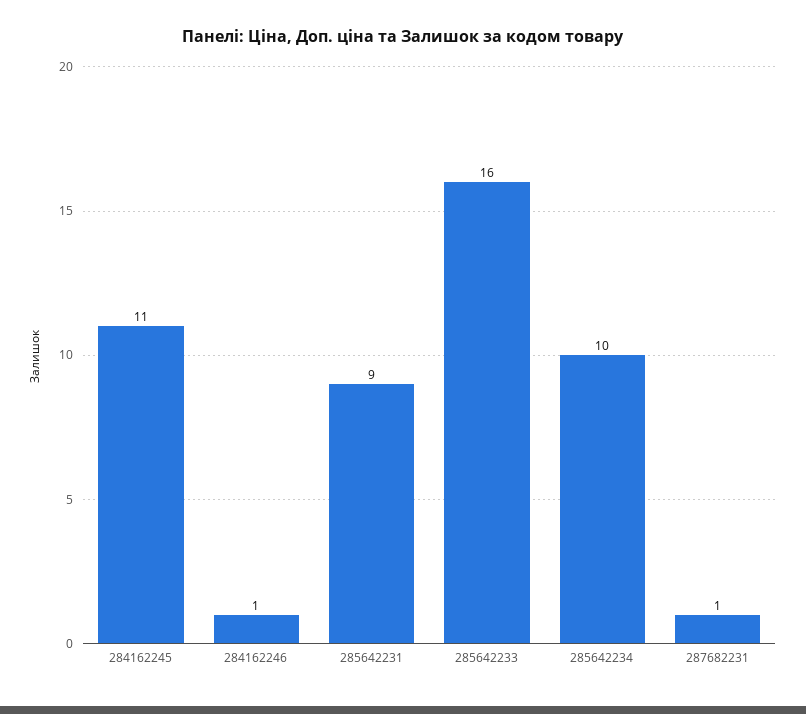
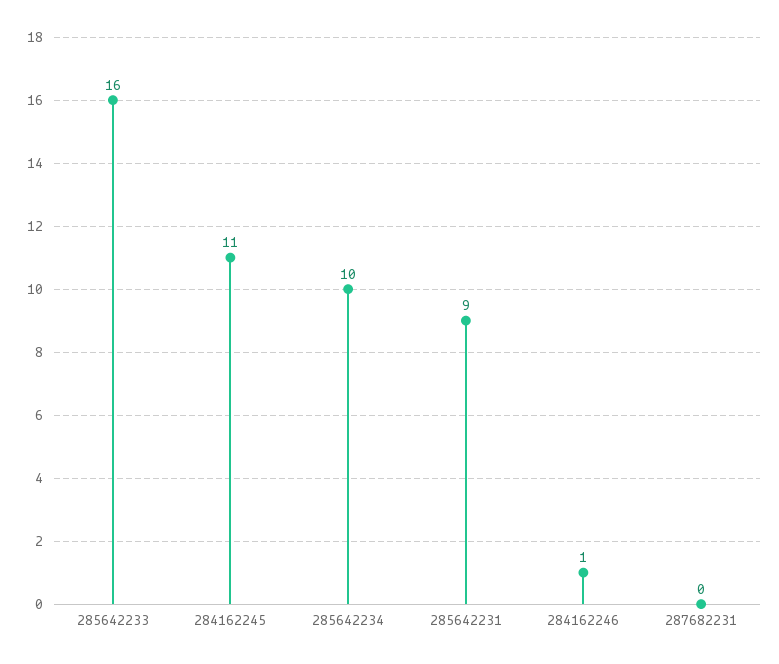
287682231: 1 -> 0

